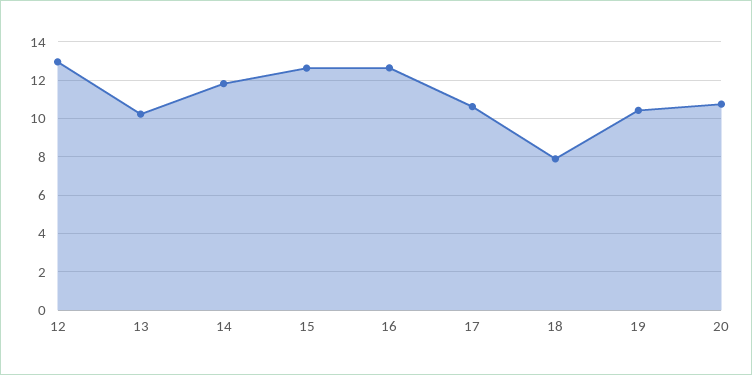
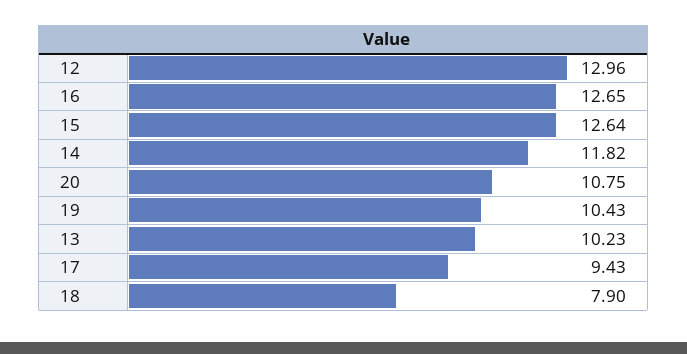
17: 10.5 -> 9.43

